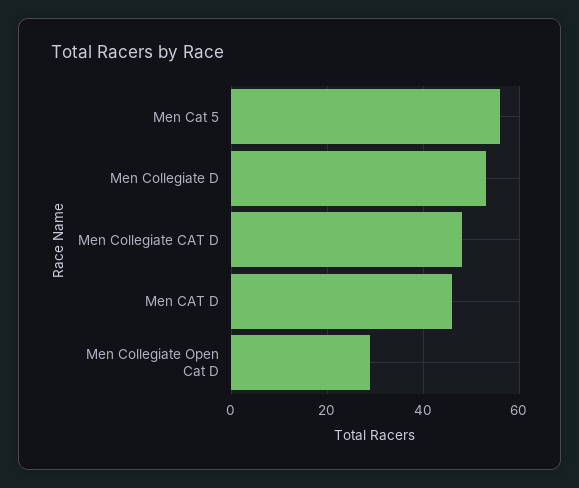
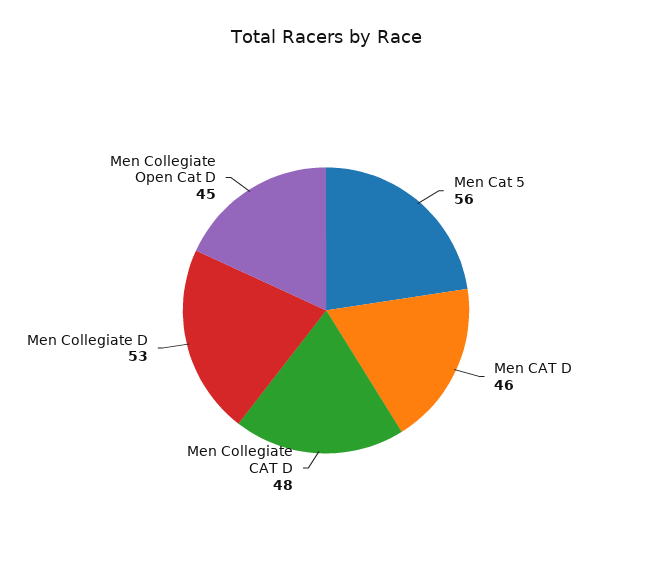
Men Collegiate Open Cat D: 30 -> 45

